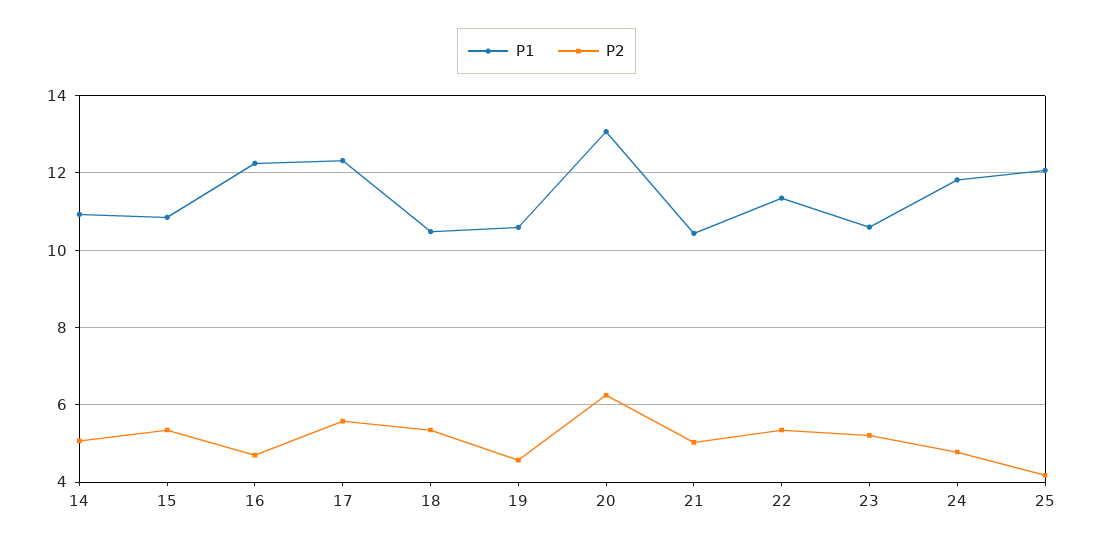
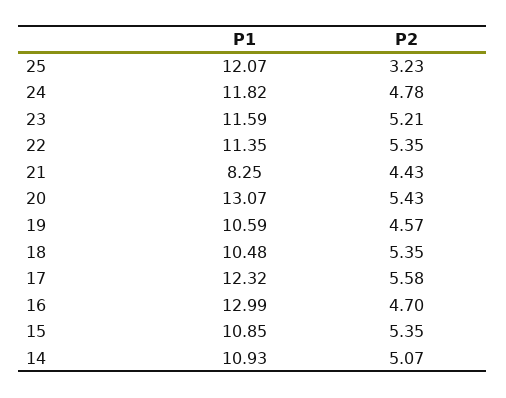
P1, 16: 12.2 -> 12.99
P2, 20: 6.2 -> 5.43
P1, 21: 10.4 -> 8.25
P2, 21: 5 -> 4.43
P1, 23: 10.6 -> 11.59
P2, 25: 4.2 -> 3.23

